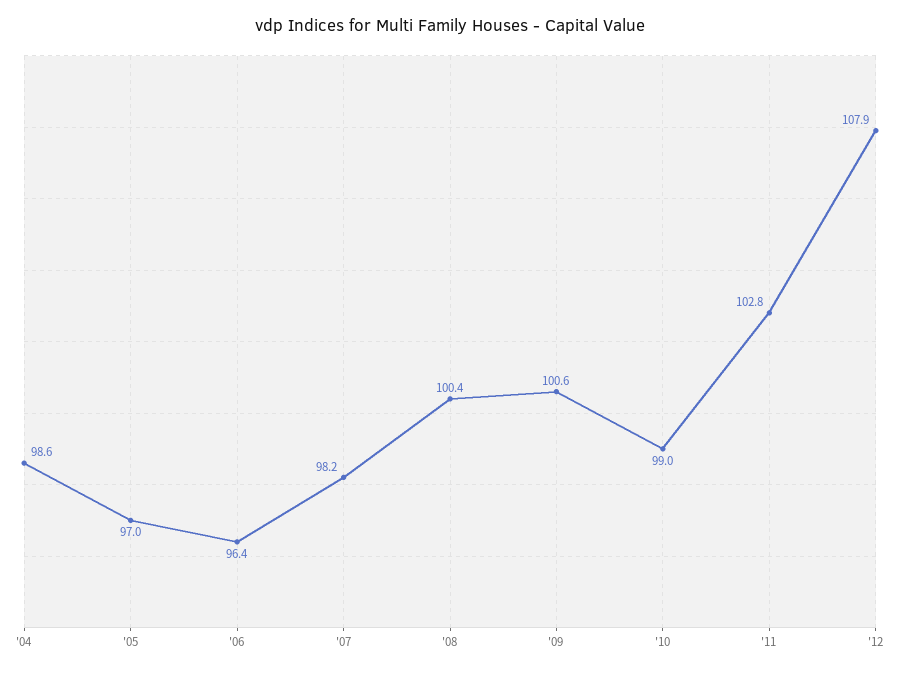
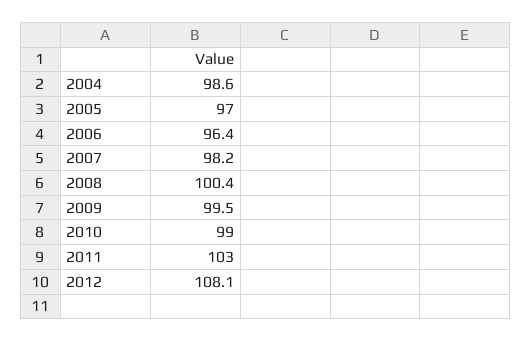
'09: 100.6 -> 99.5
'11: 102.8 -> 103
'12: 107.9 -> 108.1

